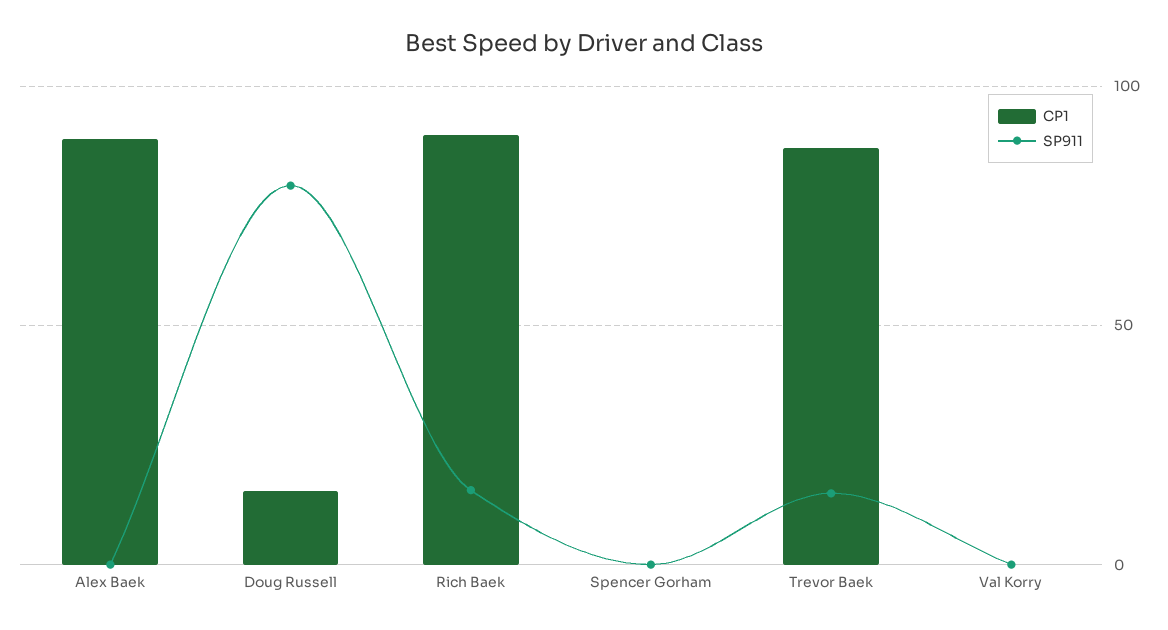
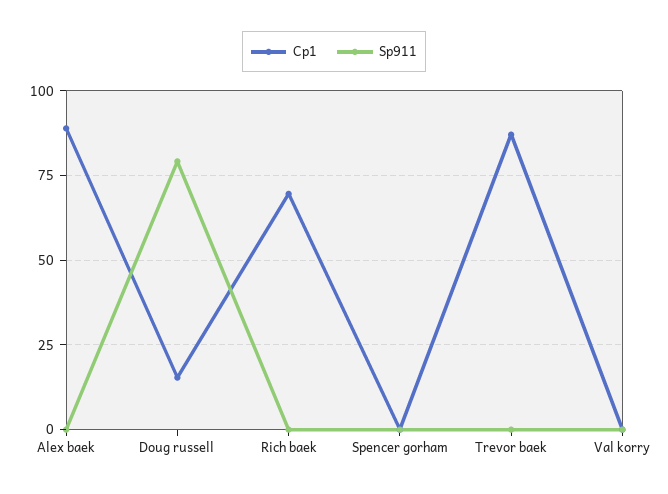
CP1, Rich Baek: 90 -> 70
SP911, Rich Baek: 15 -> 0
SP911, Trevor Baek: 15 -> 0

